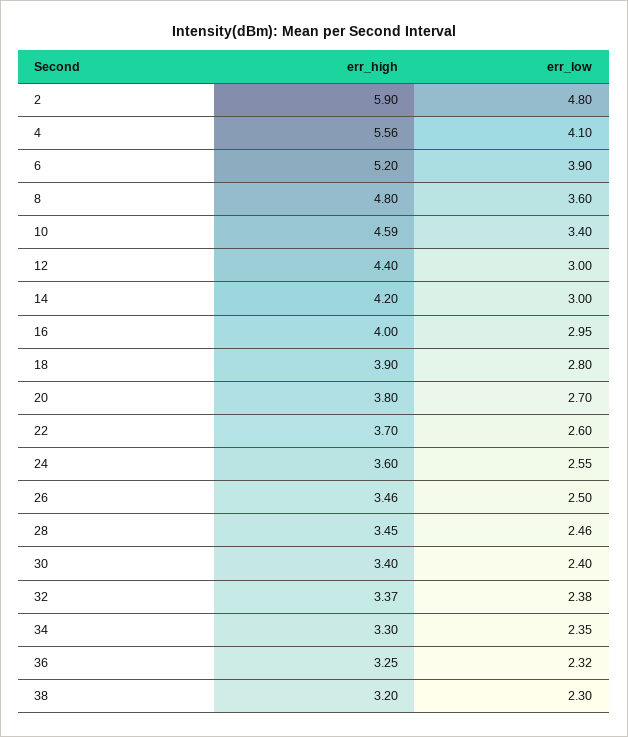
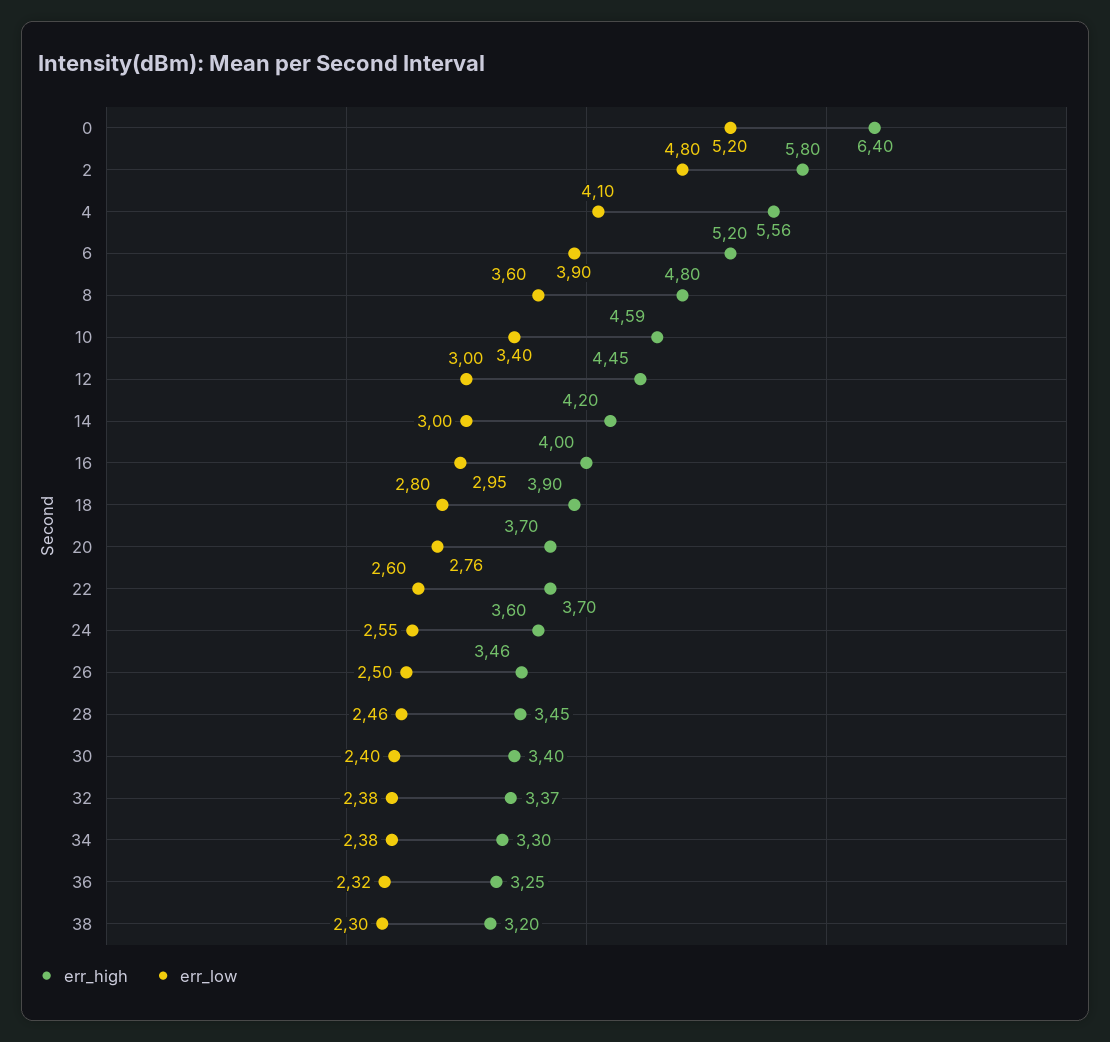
err_high, 2: 5.9 -> 5.8
err_high, 12: 4.4 -> 4.45
err_high, 20: 3.8 -> 3.7
err_low, 20: 2.7 -> 2.76
err_low, 34: 2.35 -> 2.38
err_high, 0: none -> 6.4
err_low, 0: none -> 5.2

